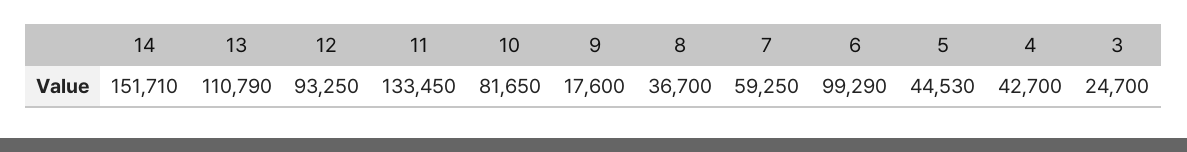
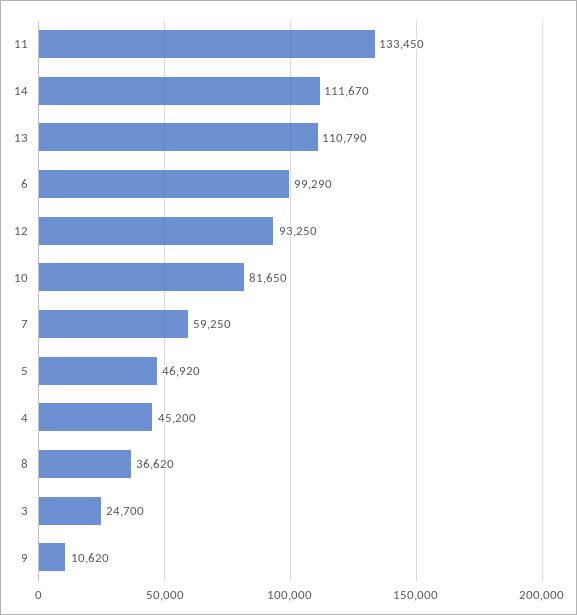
14: 151710 -> 111670
9: 17600 -> 10620
8: 36700 -> 36620
5: 44530 -> 46920
4: 42700 -> 45200

